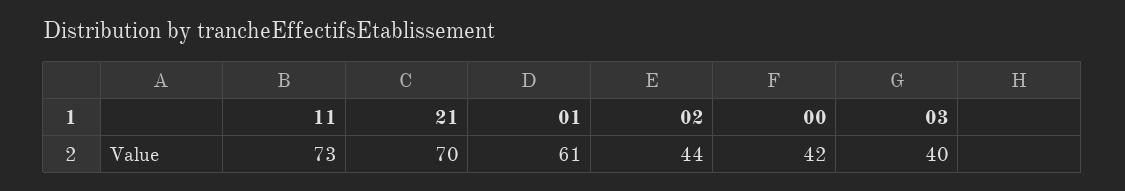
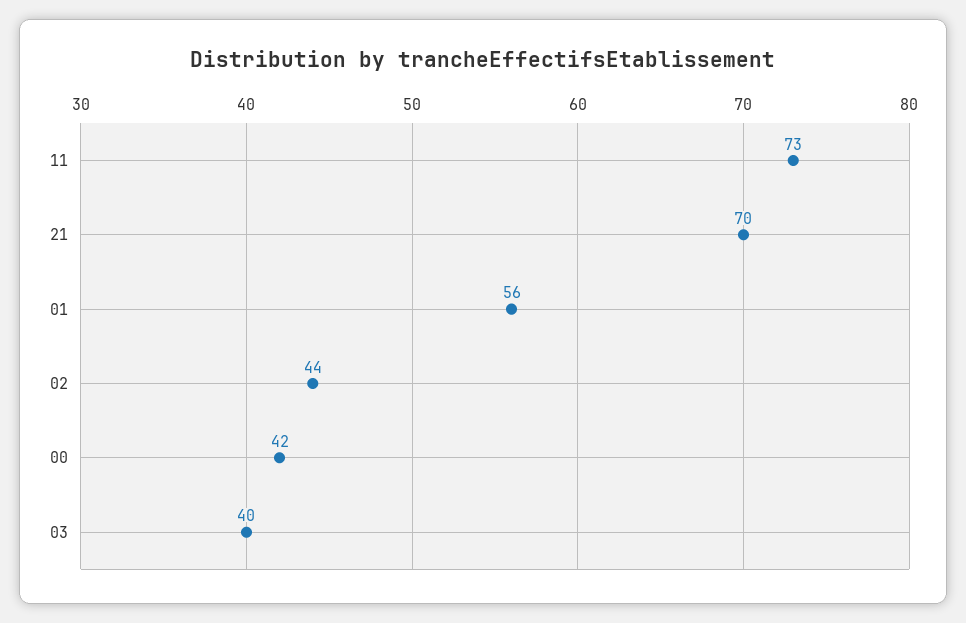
01: 61 -> 56

